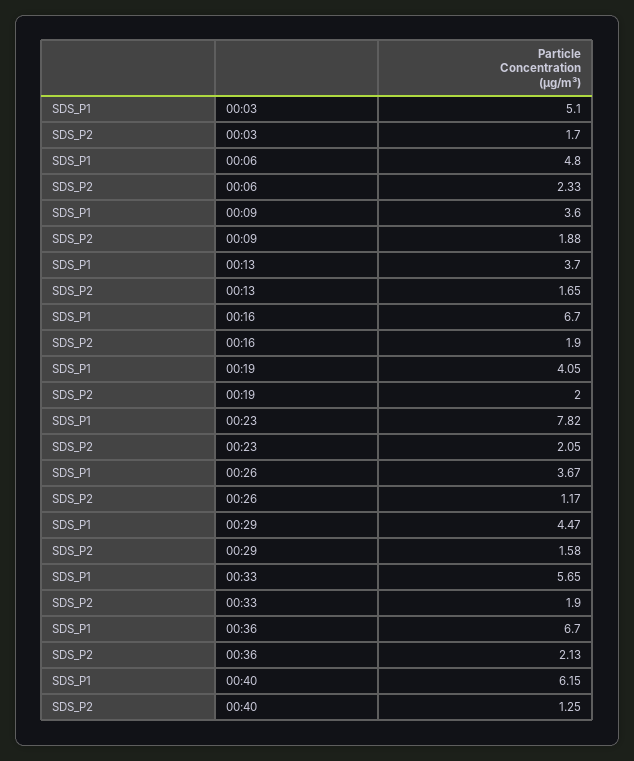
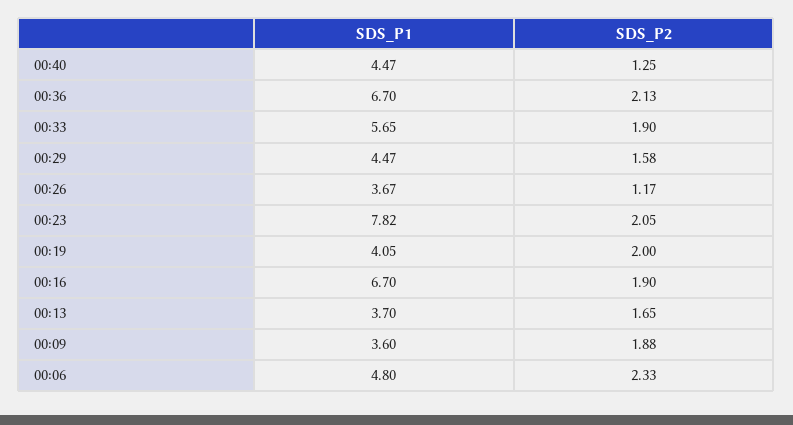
SDS_P1, 00:03: 5.1 -> none
SDS_P2, 00:03: 1.7 -> none
SDS_P1, 00:40: 6.15 -> 4.47

